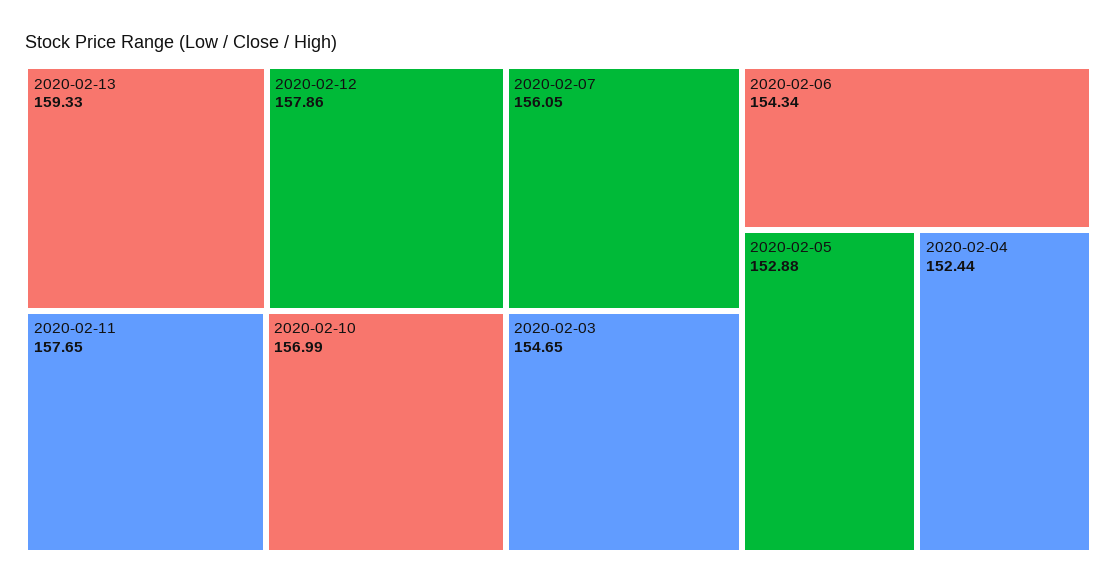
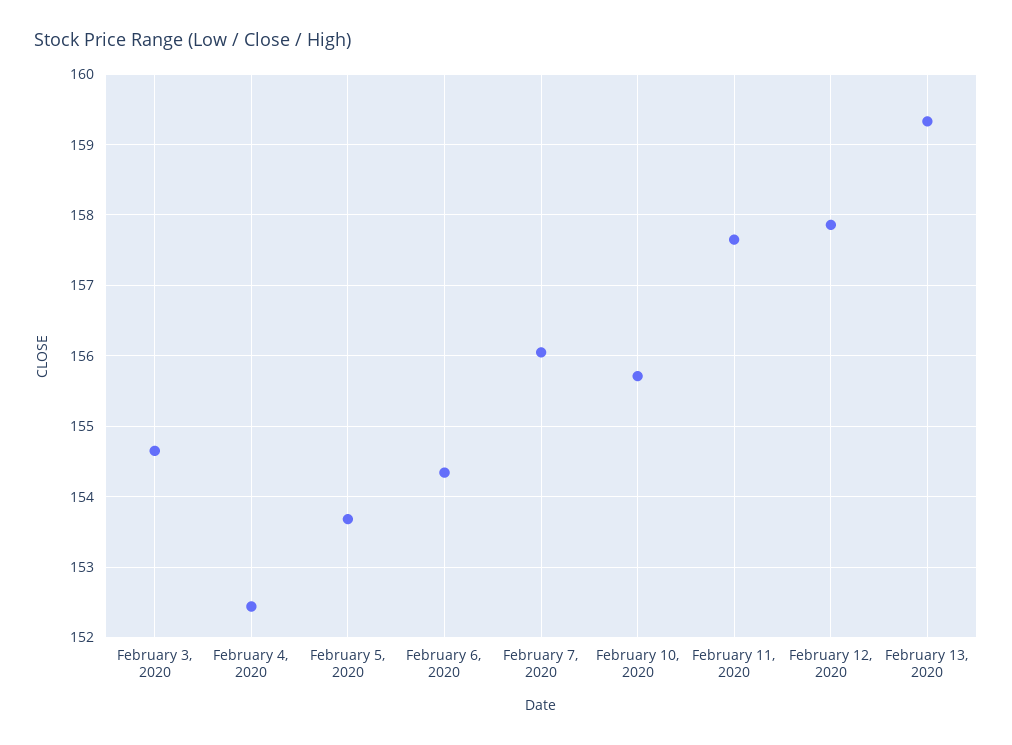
2020-02-10: 156.99 -> 155.7
2020-02-05: 152.88 -> 153.7

